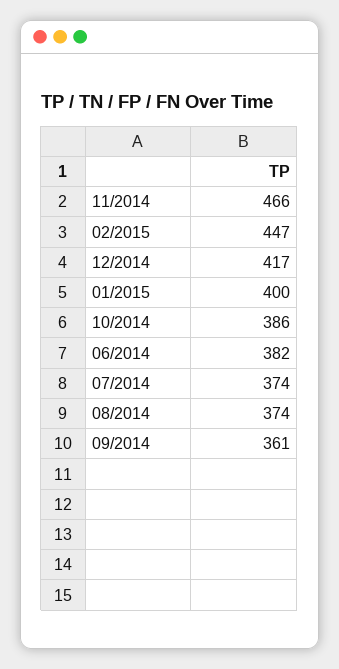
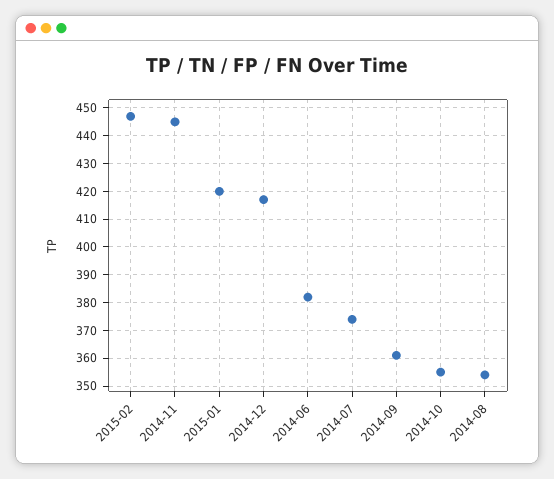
11/2014: 466 -> 445
01/2015: 400 -> 420
10/2014: 386 -> 355
08/2014: 374 -> 355

